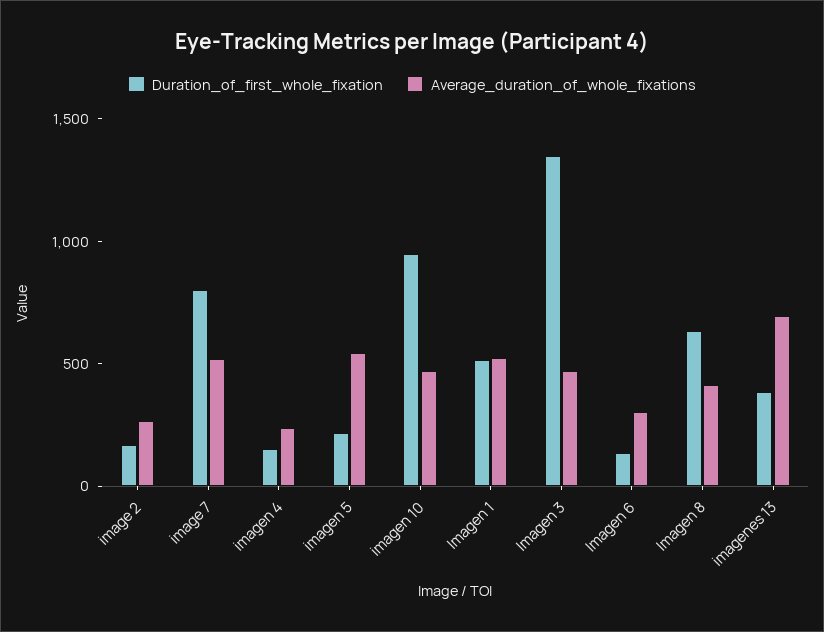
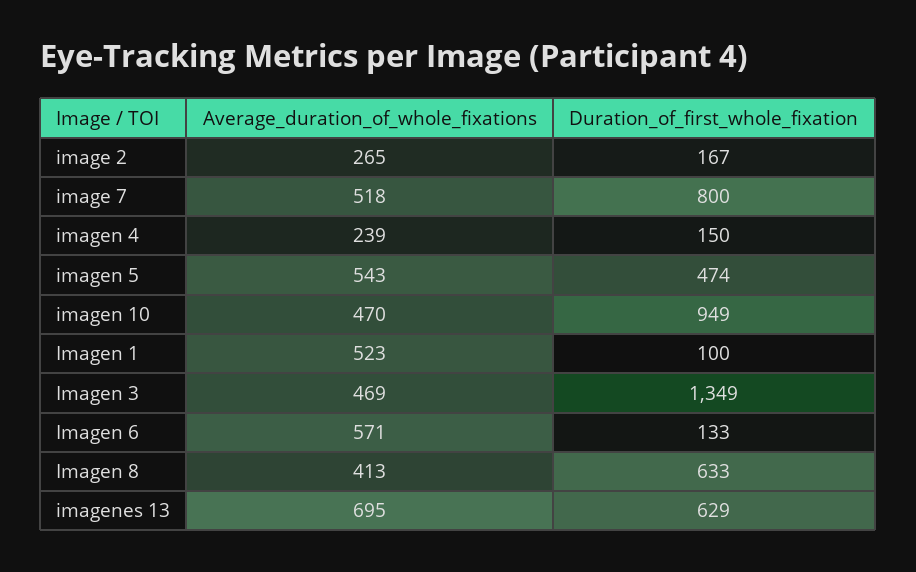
Duration_of_first_whole_fixation, imagen 5: 200 -> 474
Duration_of_first_whole_fixation, Imagen 1: 500 -> 100
Average_duration_of_whole_fixations, Imagen 6: 300 -> 571
Duration_of_first_whole_fixation, imagenes 13: 400 -> 629

